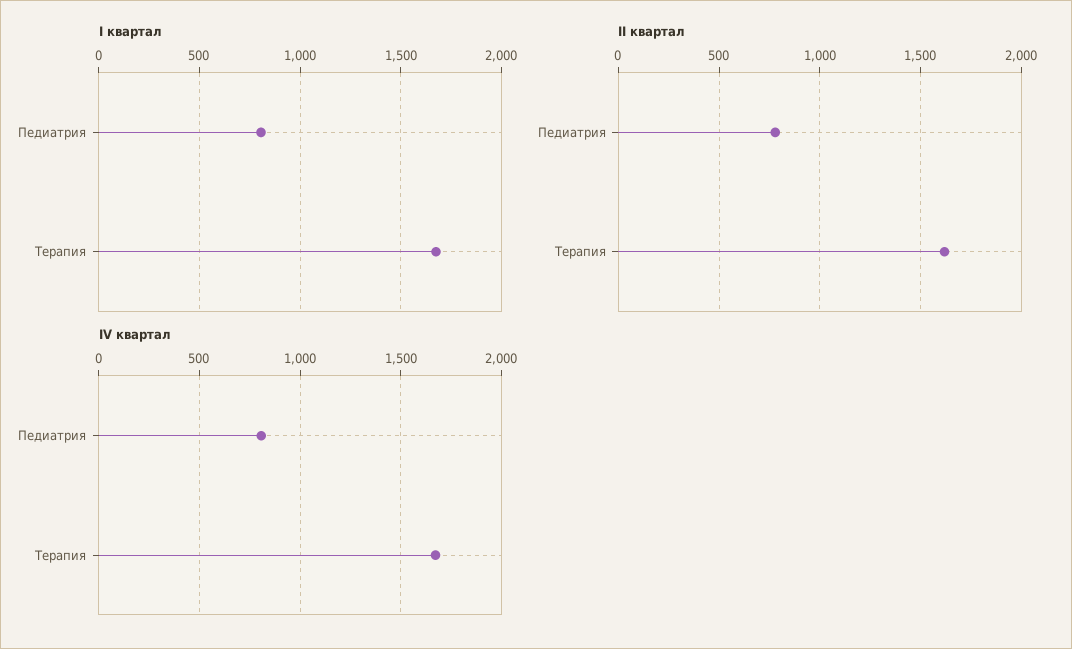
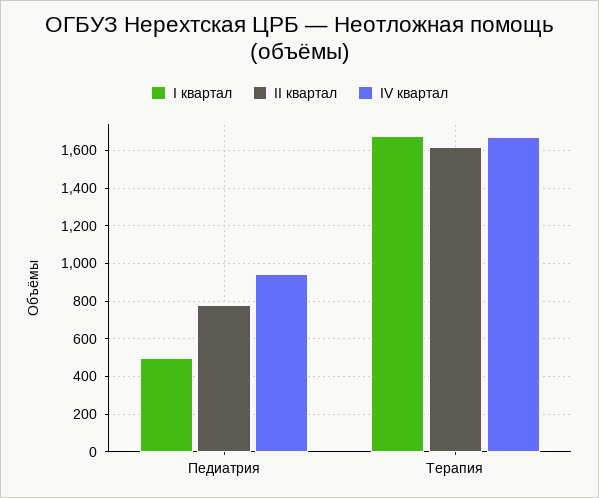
I квартал, Педиатрия: 800 -> 500
IV квартал, Педиатрия: 800 -> 950

